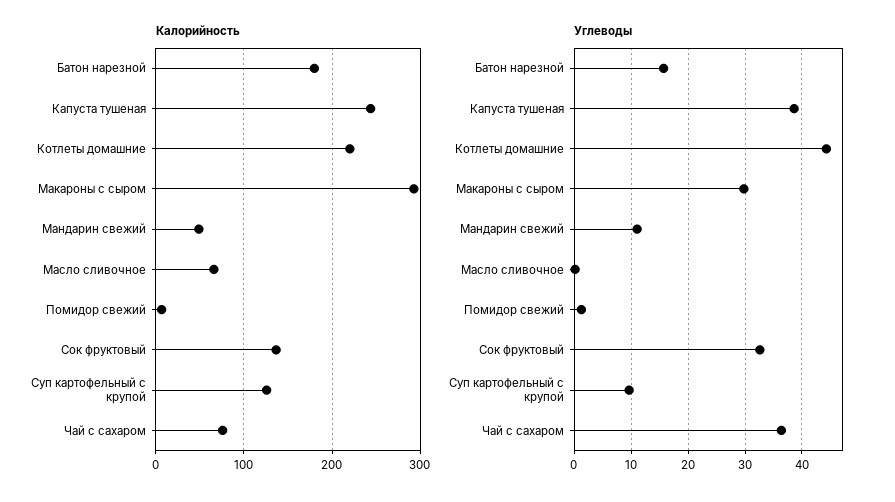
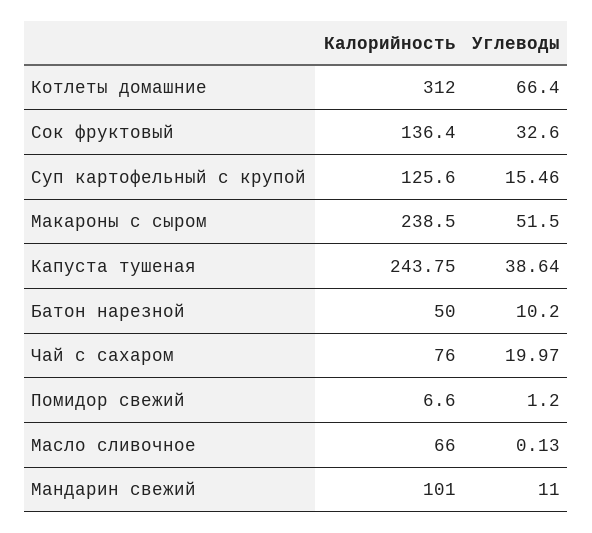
Калорийность, Батон нарезной: 180 -> 50
Калорийность, Котлеты домашние: 220 -> 312
Калорийность, Макароны с сыром: 290 -> 238.5
Калорийность, Мандарин свежий: 50 -> 101
Углеводы, Батон нарезной: 16 -> 10.2
Углеводы, Котлеты домашние: 44 -> 66.4
Углеводы, Макароны с сыром: 30 -> 51.5
Углеводы, Суп картофельный с крупой: 10 -> 15.46
Углеводы, Чай с сахаром: 36 -> 19.97

